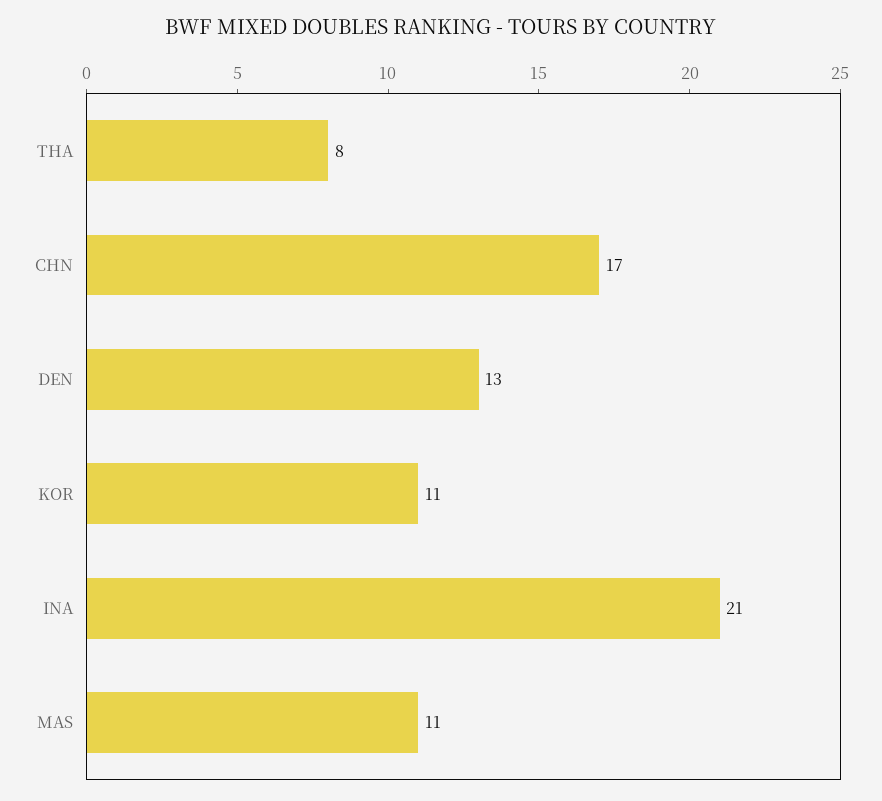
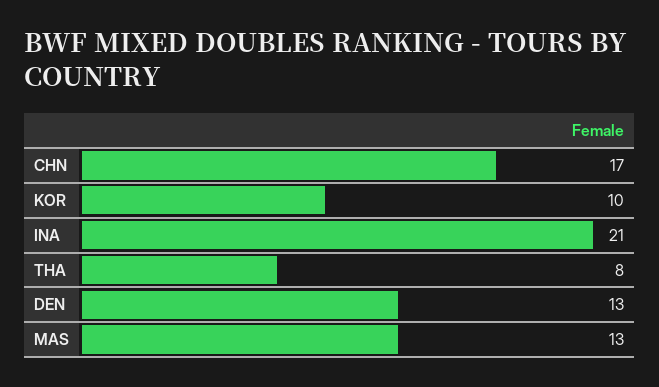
KOR: 11 -> 10
MAS: 11 -> 13

